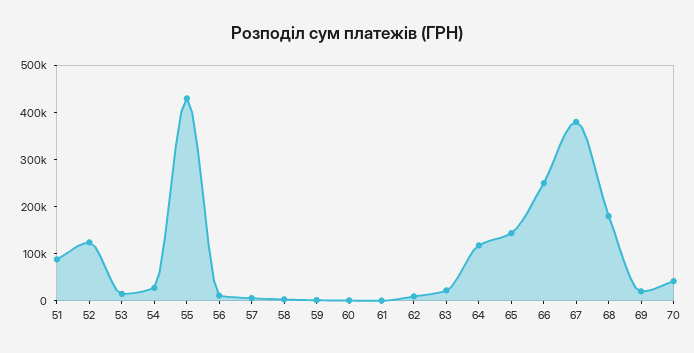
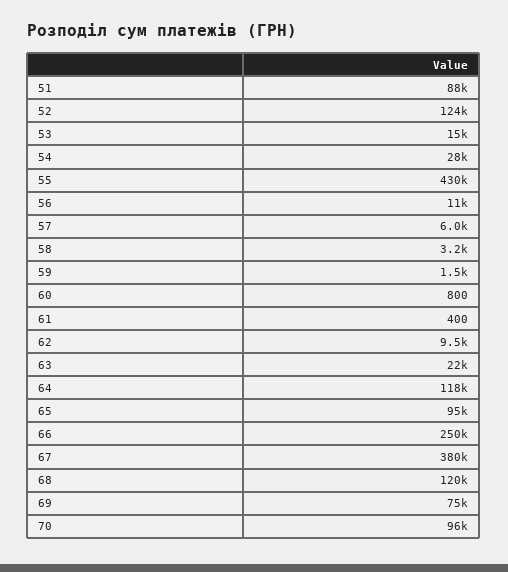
65: 140000 -> 95000
68: 180000 -> 120000
69: 20000 -> 75000
70: 40000 -> 96000

